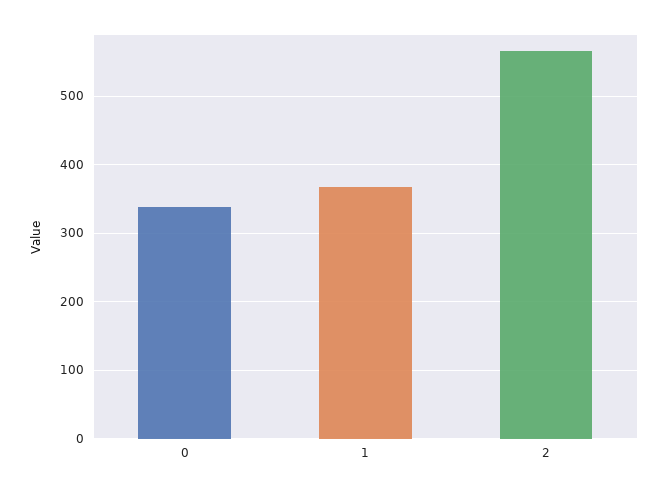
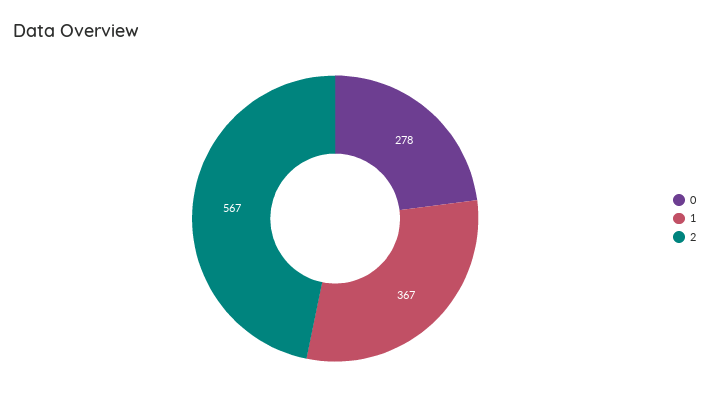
0: 340 -> 278

